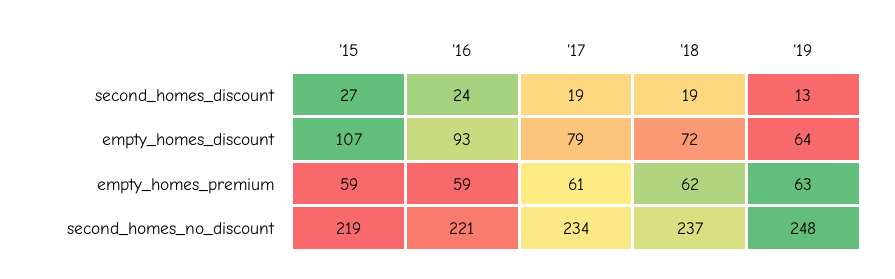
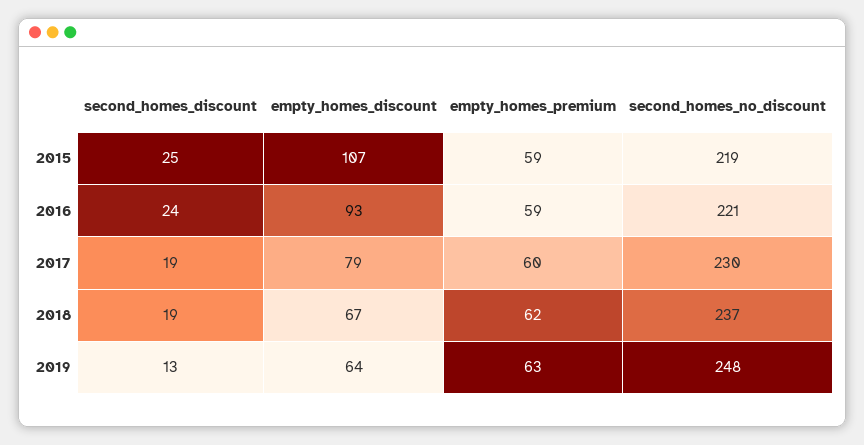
'15, second_homes_discount: 27 -> 25
'18, empty_homes_discount: 72 -> 67
'17, empty_homes_premium: 61 -> 60
'17, second_homes_no_discount: 234 -> 230

